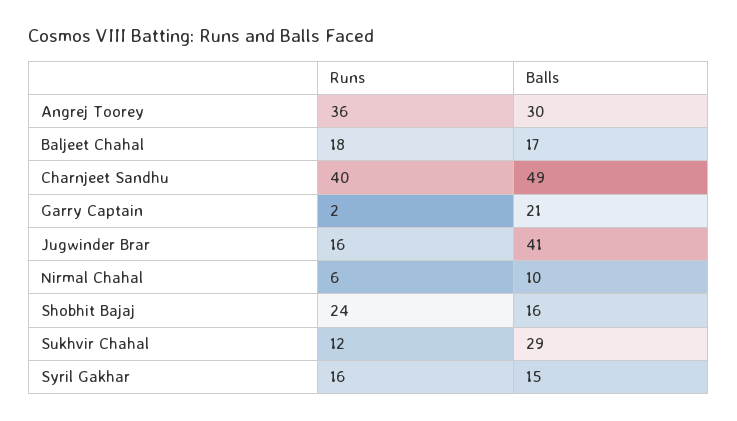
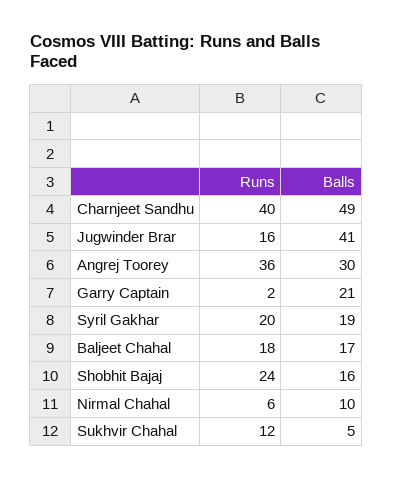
Balls, Sukhvir Chahal: 29 -> 5
Runs, Syril Gakhar: 16 -> 20
Balls, Syril Gakhar: 15 -> 19

